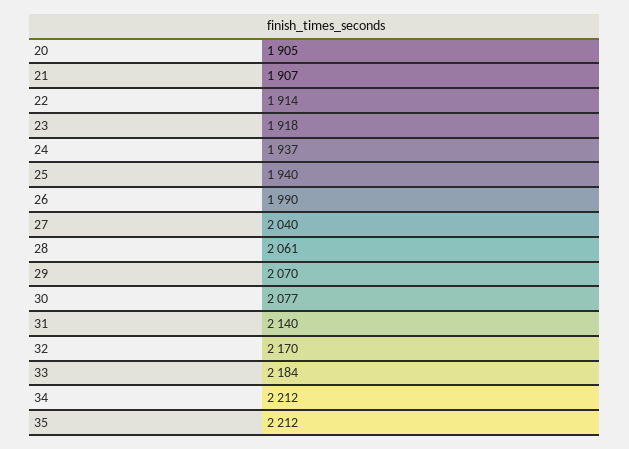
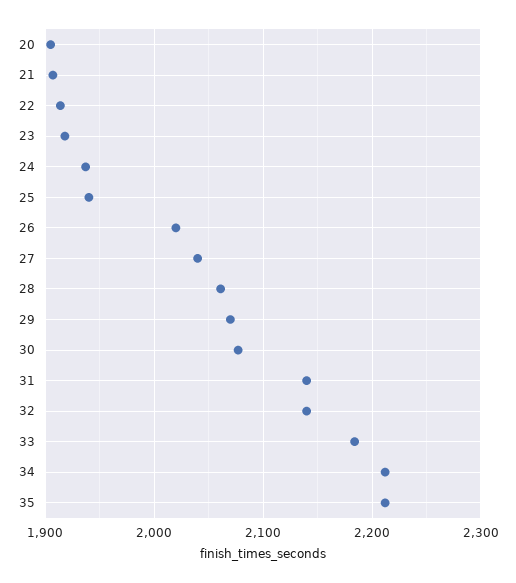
26: 1990 -> 2020
32: 2170 -> 2140

